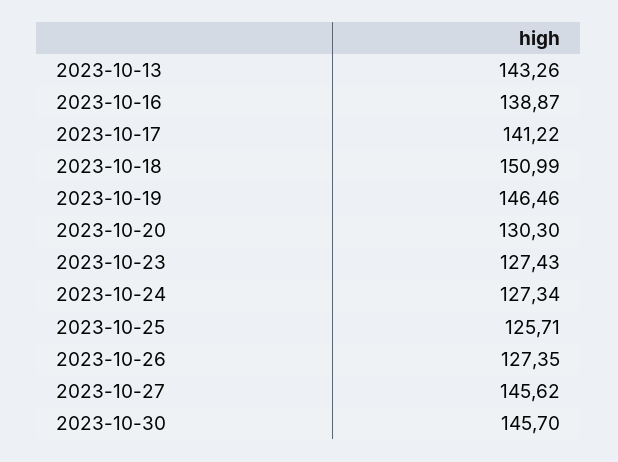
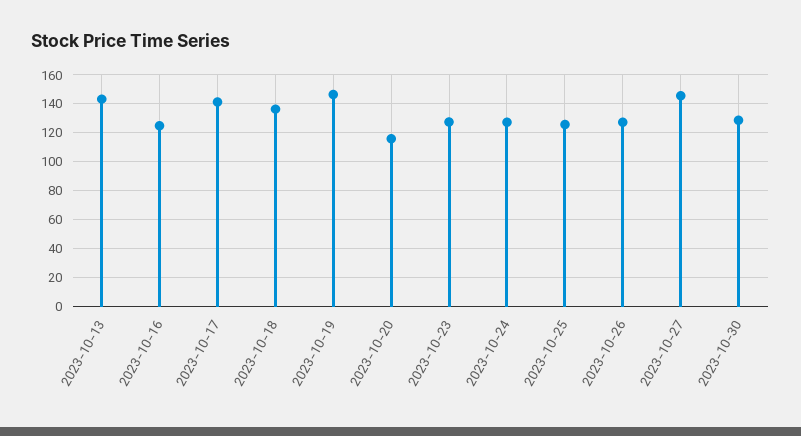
2023-10-16: 138.87 -> 125
2023-10-18: 150.99 -> 135
2023-10-20: 130.3 -> 115
2023-10-30: 145.7 -> 130

